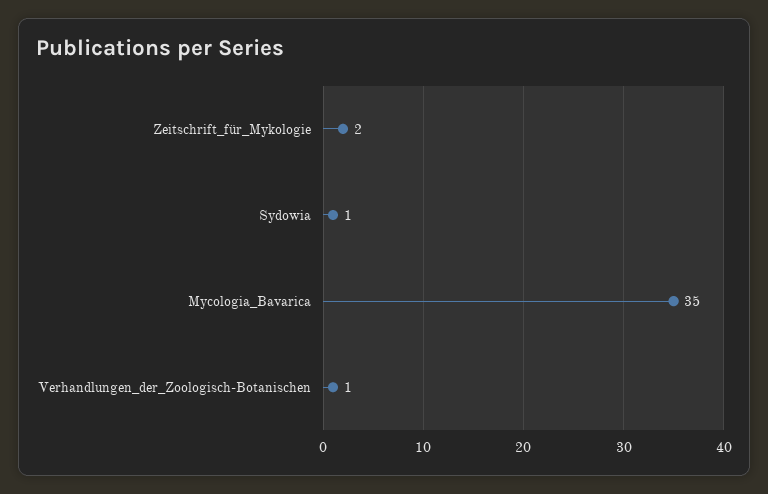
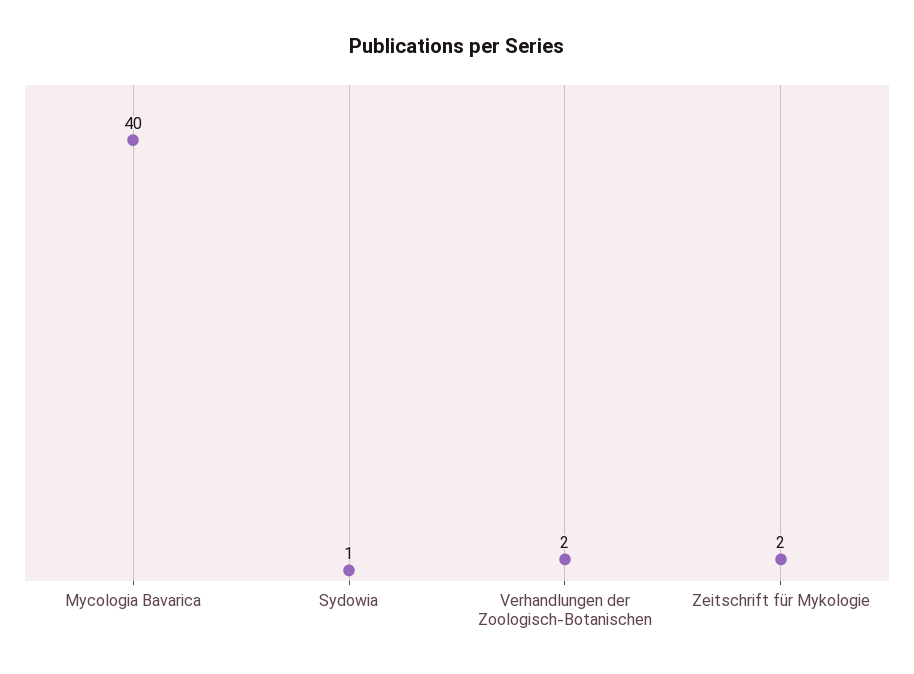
Mycologia_Bavarica: 35 -> 40
Verhandlungen_der_Zoologisch-Botanischen: 1 -> 2

